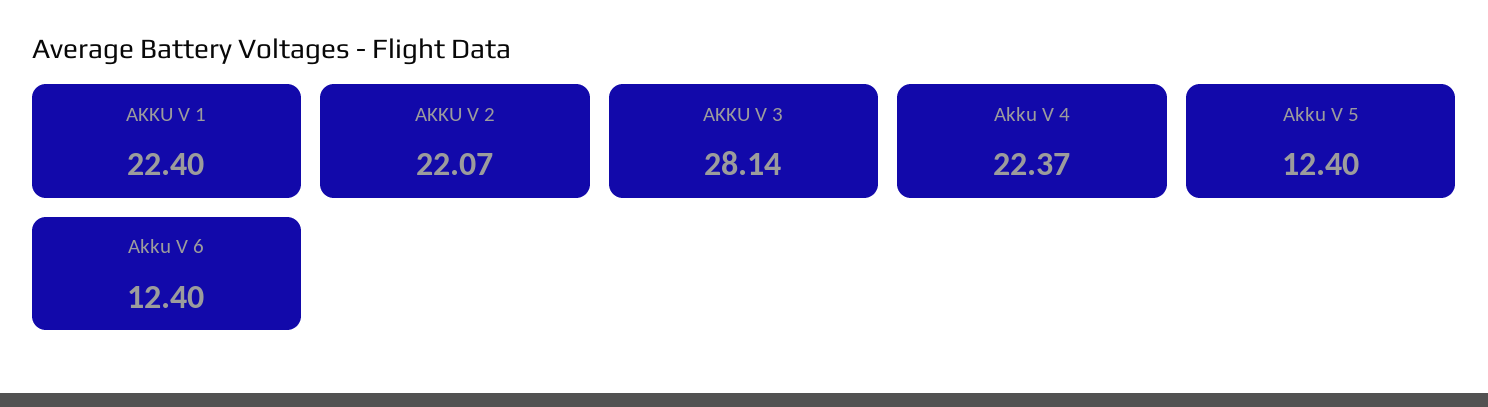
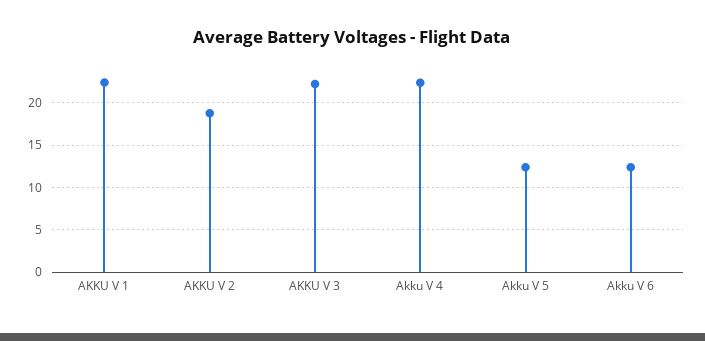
AKKU V 2: 22.07 -> 19
AKKU V 3: 28.14 -> 22

